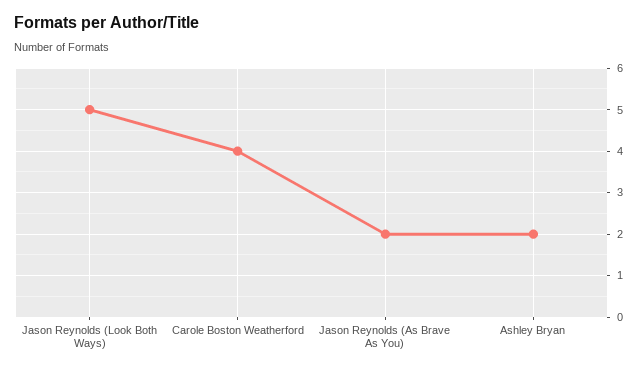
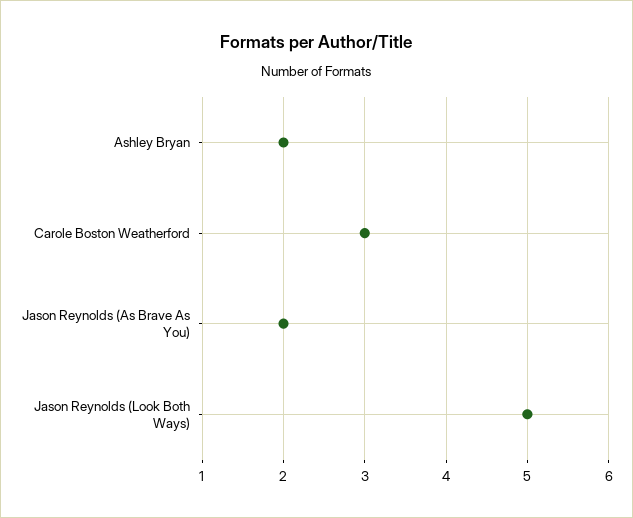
Carole Boston Weatherford: 4 -> 3

